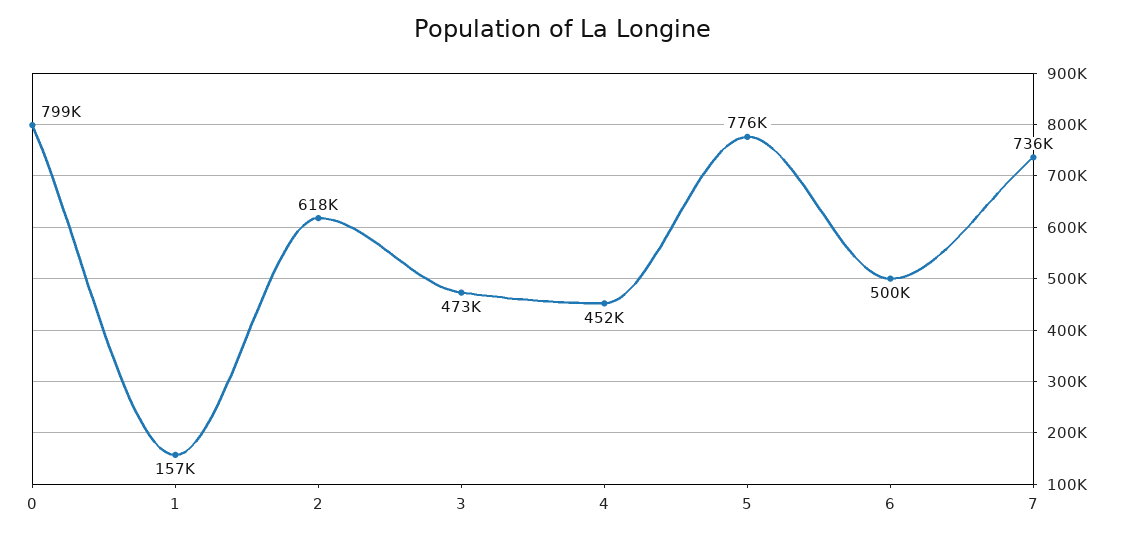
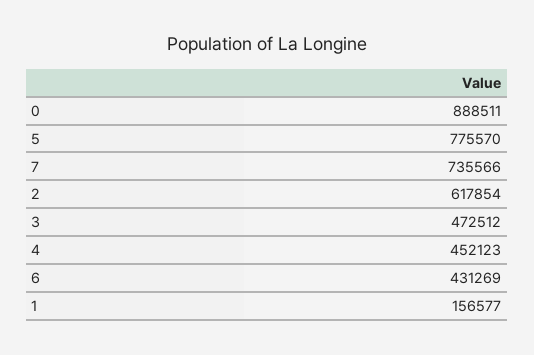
0: 799000 -> 888511
6: 500000 -> 431269

